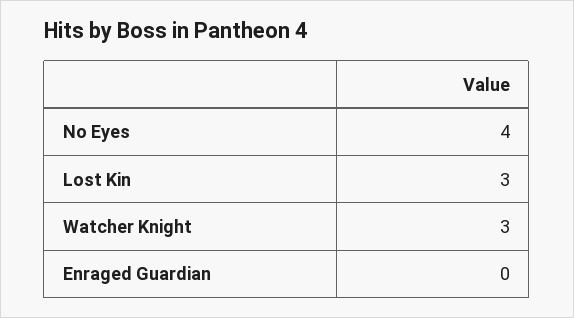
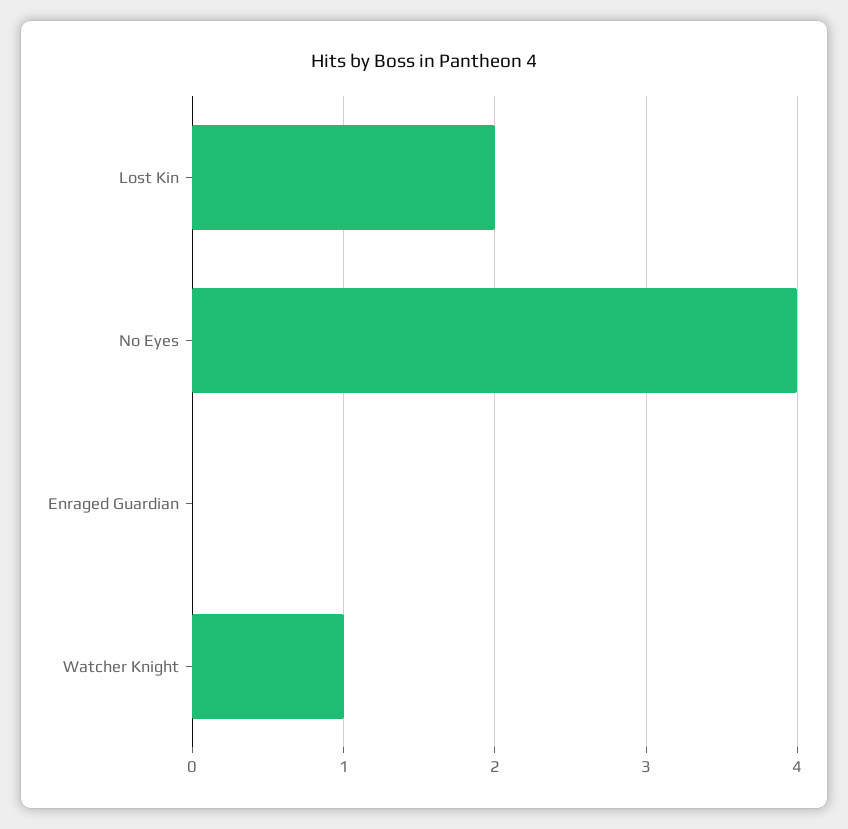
Lost Kin: 3 -> 2
Watcher Knight: 3 -> 1

